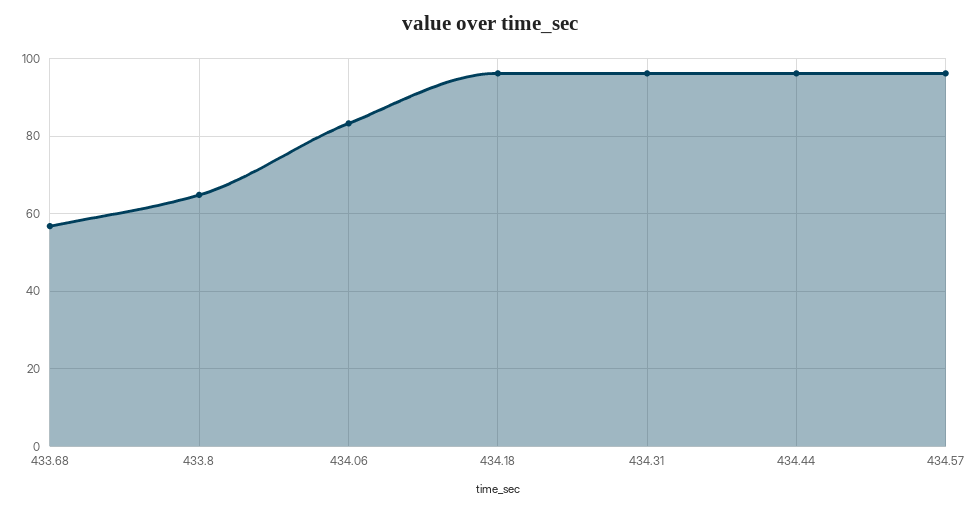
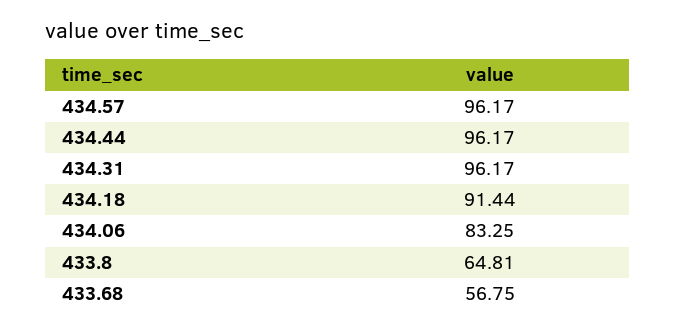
434.18: 96 -> 91.44

